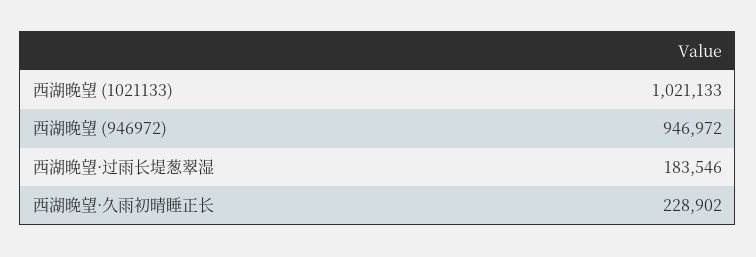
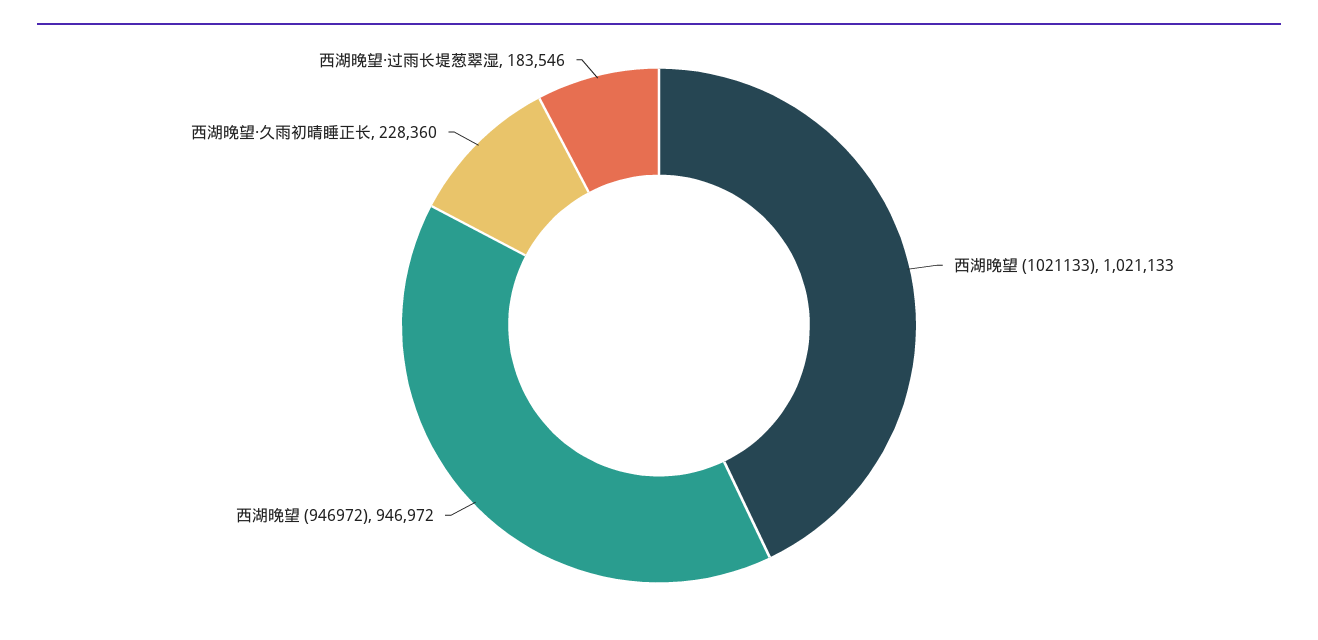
西湖晚望·久雨初晴睡正长: 228902 -> 228360

